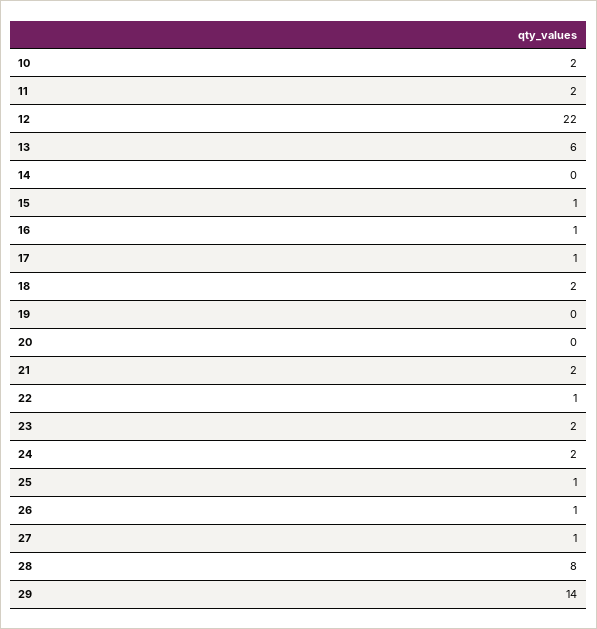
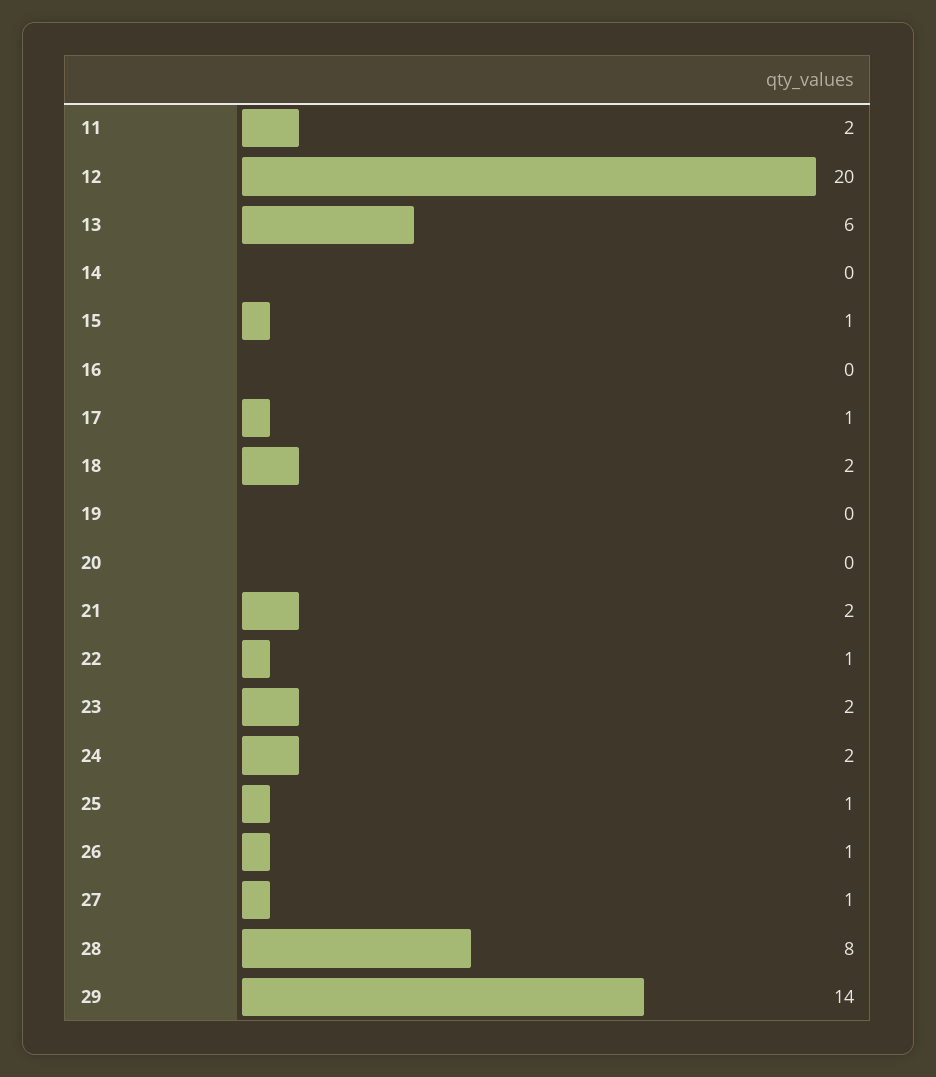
10: 2 -> none
12: 22 -> 20
16: 1 -> 0

